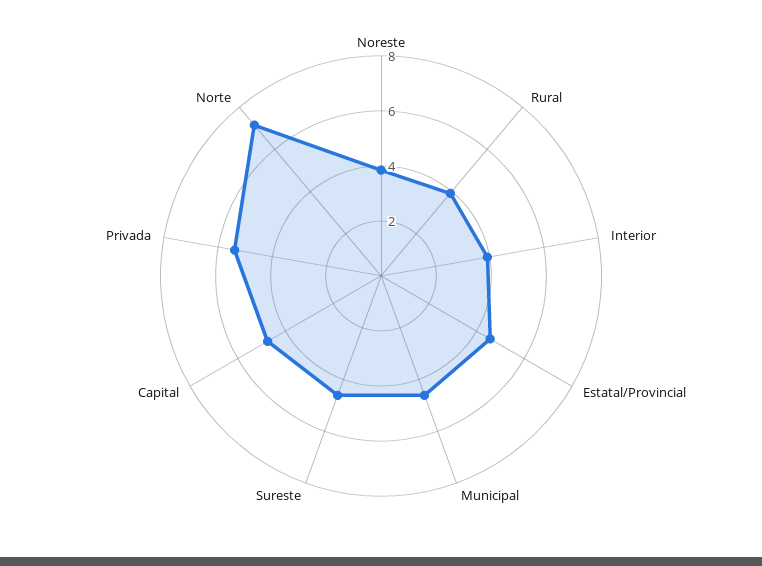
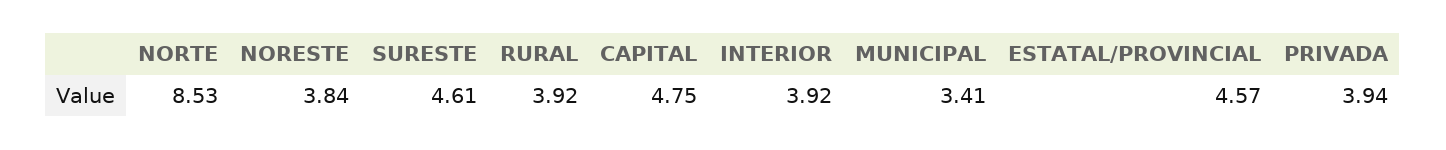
Municipal: 4.5 -> 3.41
Privada: 5.5 -> 3.94
Norte: 7 -> 8.53

